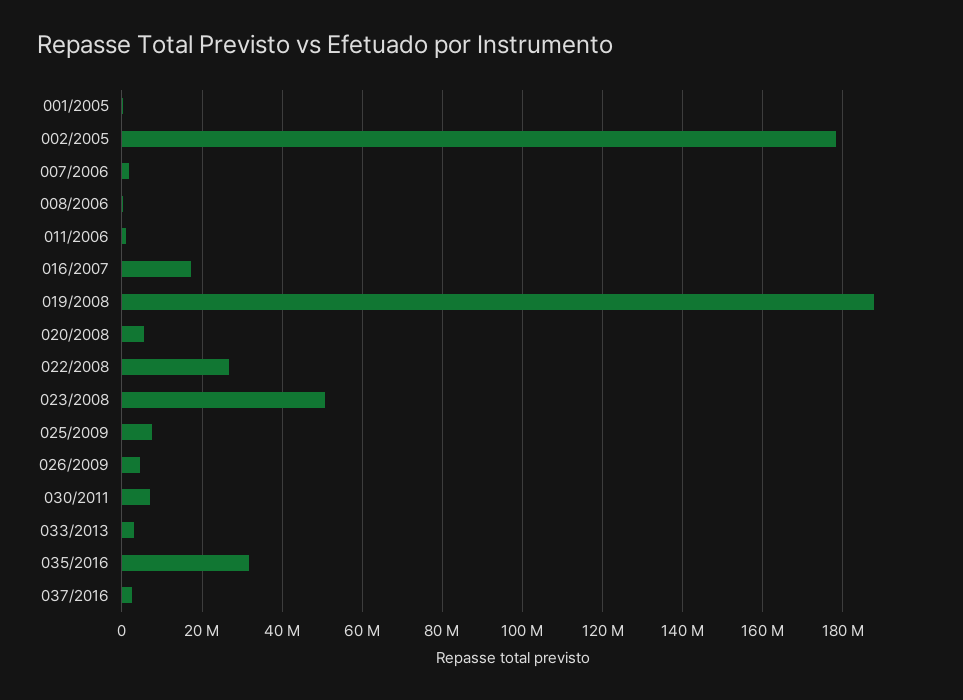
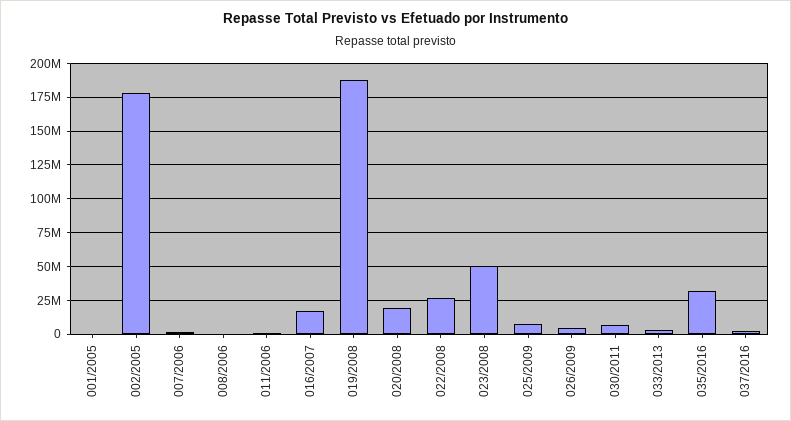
020/2008: 6000000 -> 20000000

